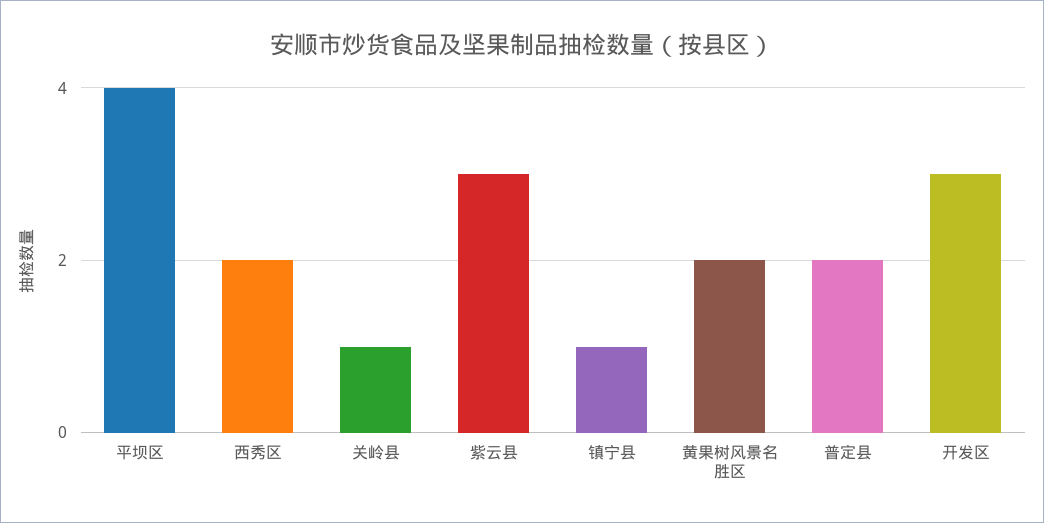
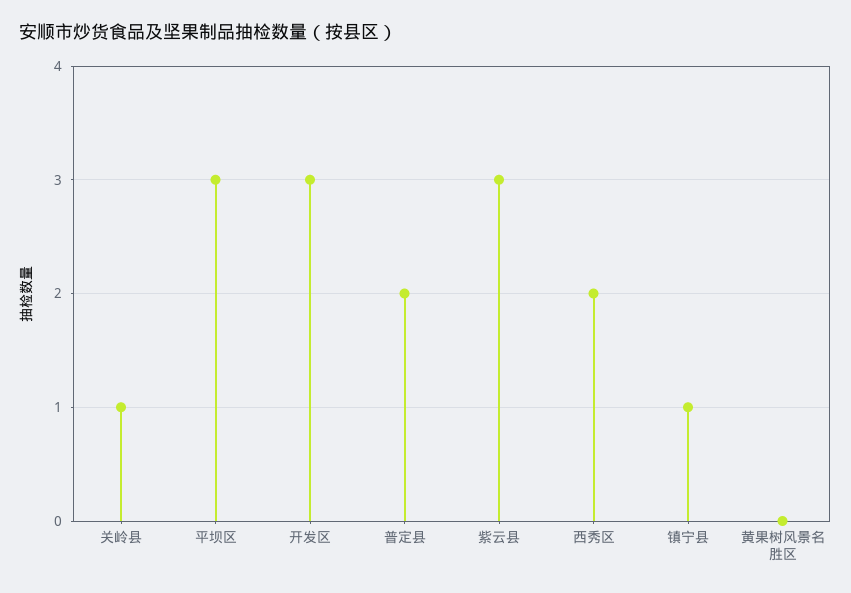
平坝区: 4 -> 3
黄果树风景名胜区: 2 -> 0

